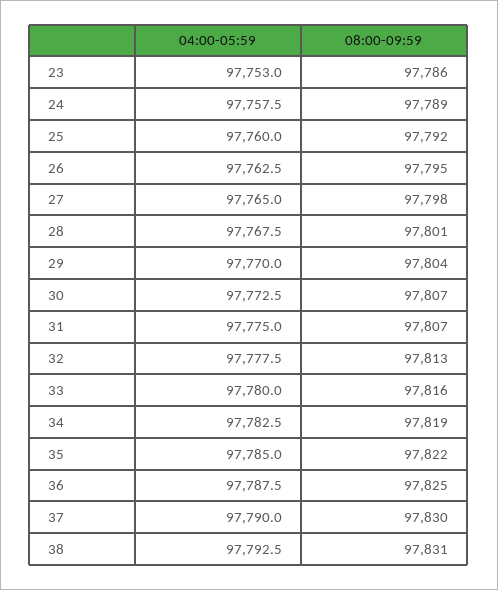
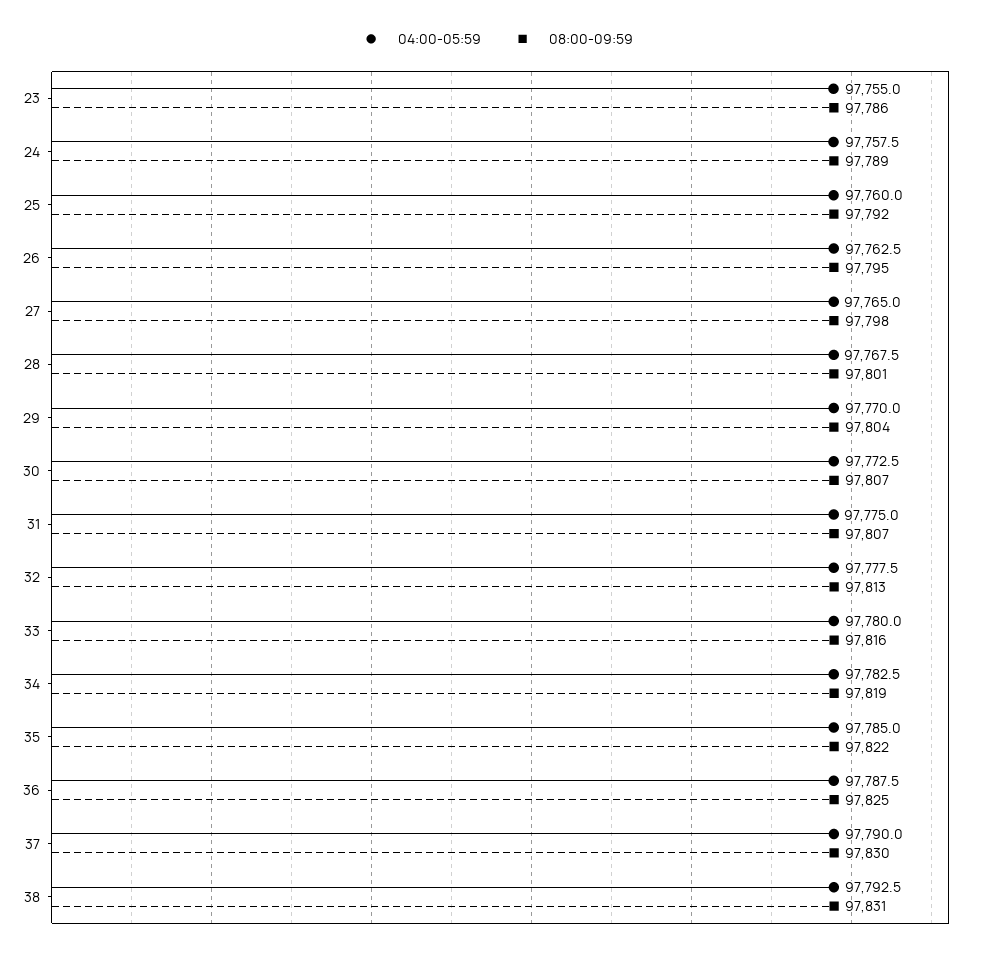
04:00-05:59, 23: 97753 -> 97755

